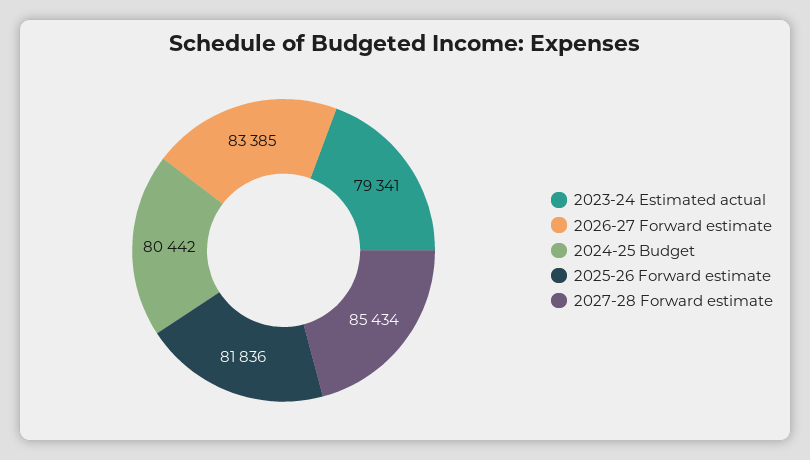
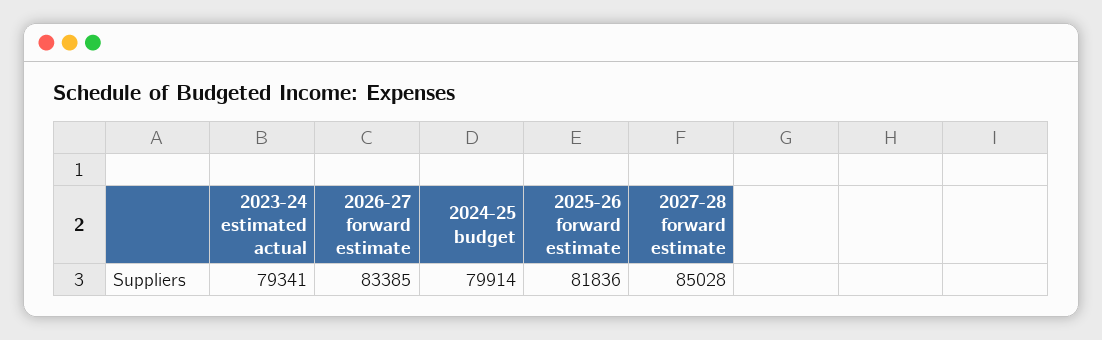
2024-25 Budget: 80442 -> 79914
2027-28 Forward estimate: 85434 -> 85028

